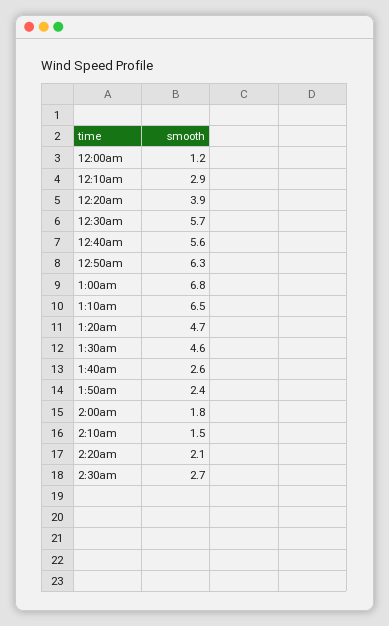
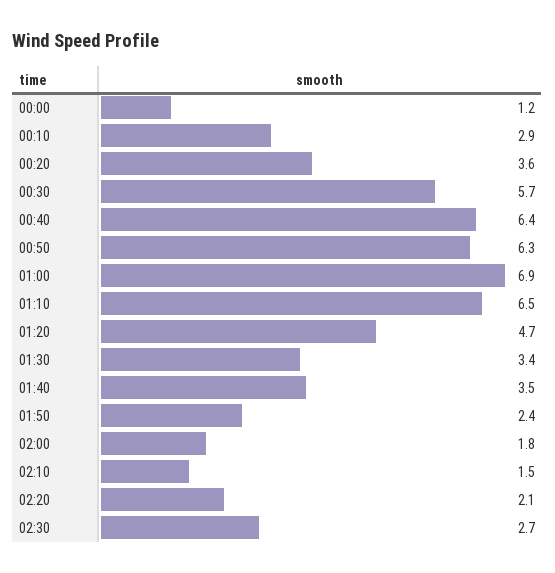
12:20am: 3.9 -> 3.6
12:40am: 5.6 -> 6.4
1:00am: 6.8 -> 6.9
1:30am: 4.6 -> 3.4
1:40am: 2.6 -> 3.5

